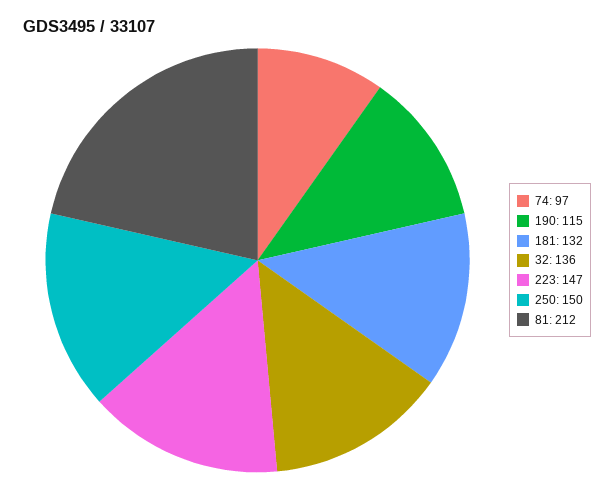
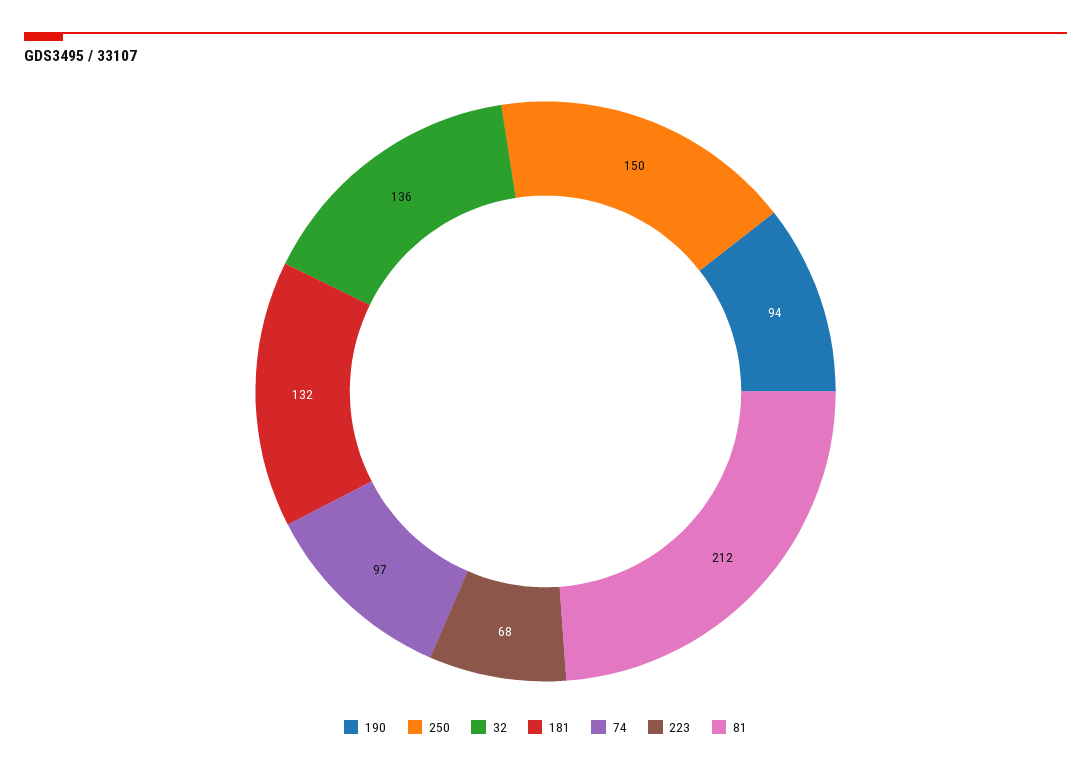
190: 115 -> 94
223: 147 -> 68

